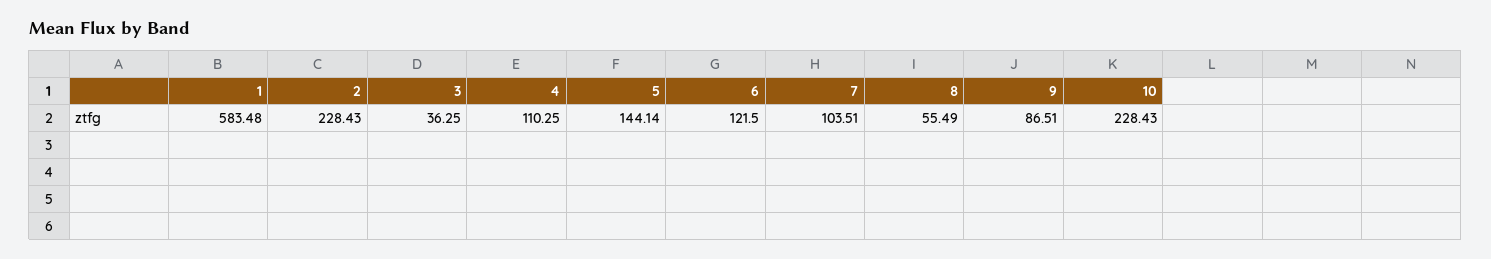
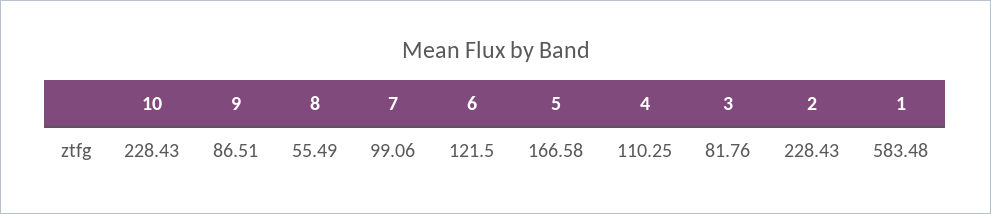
3: 36.25 -> 81.76
5: 144.14 -> 166.58
7: 103.51 -> 99.06

